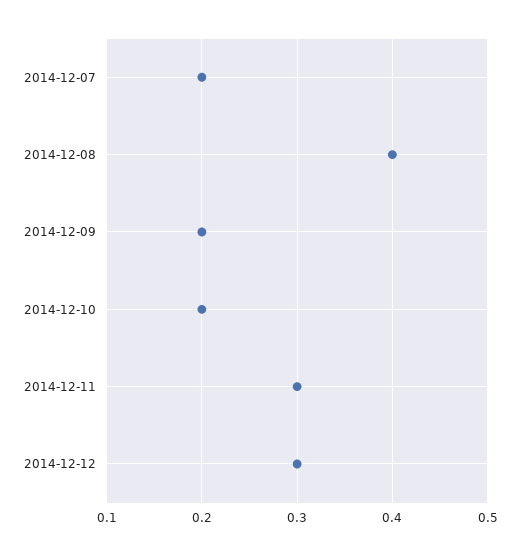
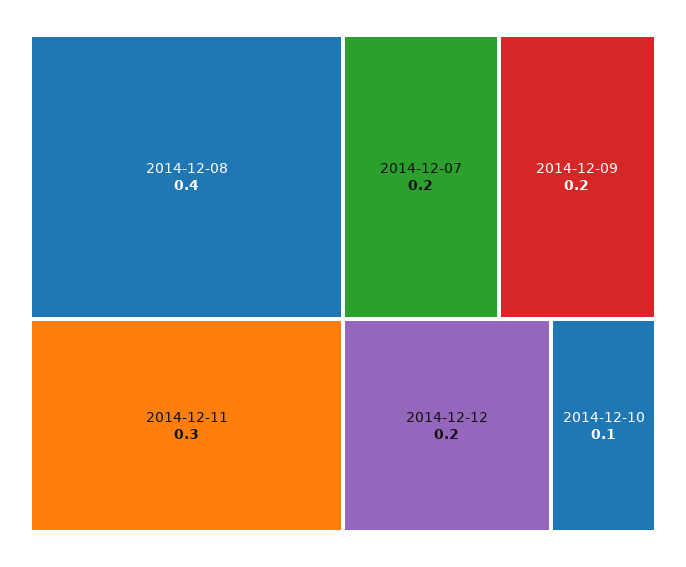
2014-12-10: 0.2 -> 0.1
2014-12-12: 0.3 -> 0.2

